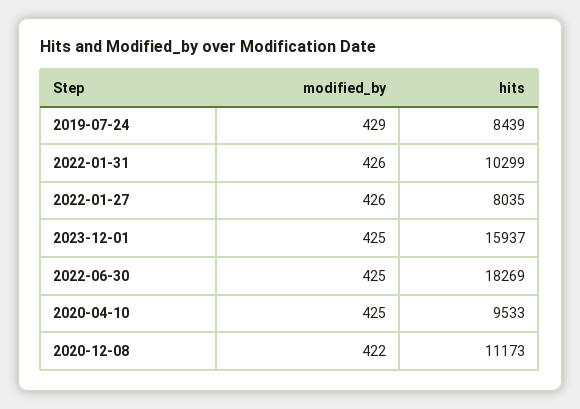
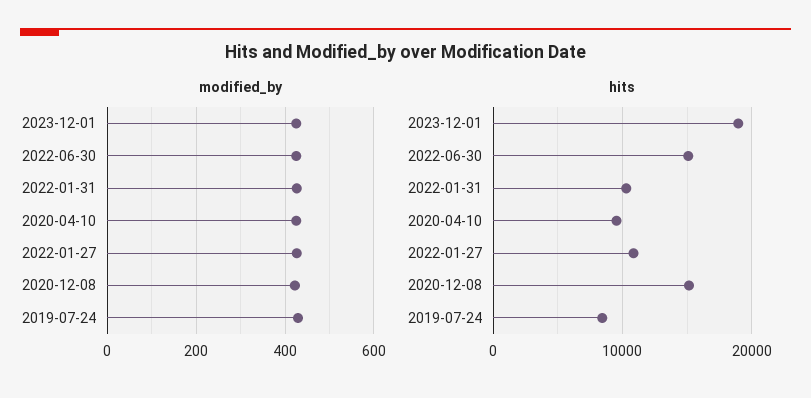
hits, 2022-01-27: 8035 -> 11000
hits, 2023-12-01: 15937 -> 19000
hits, 2022-06-30: 18269 -> 15000
hits, 2020-12-08: 11173 -> 15000

